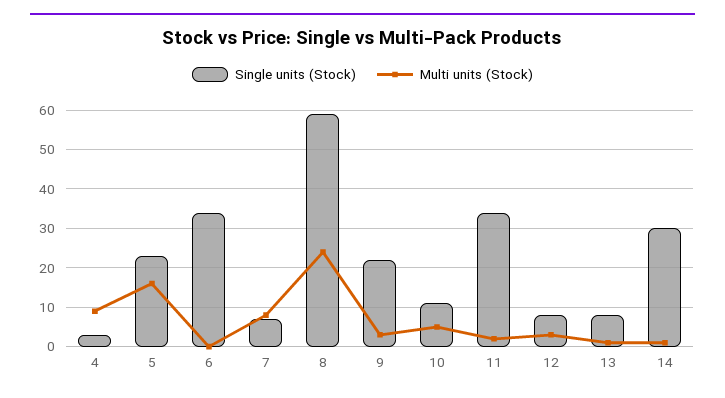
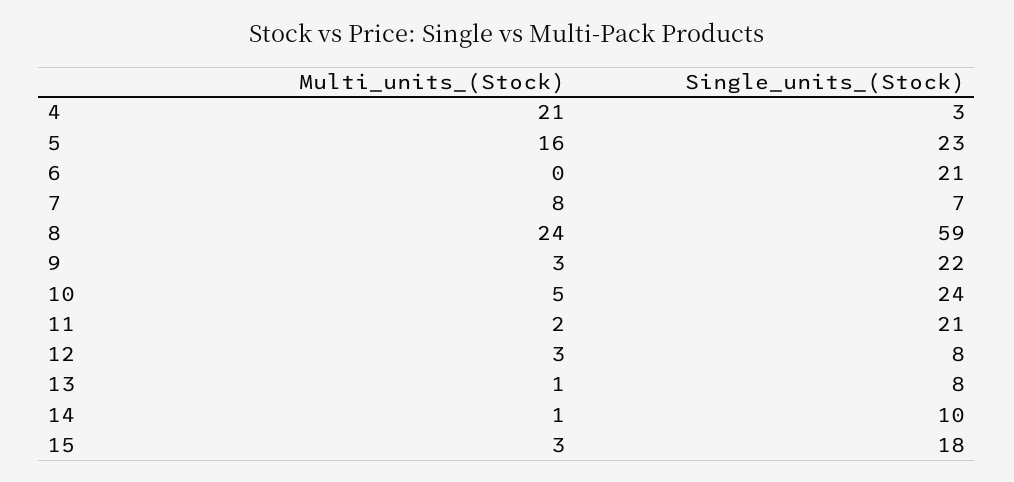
Multi units (Stock), 4: 10 -> 21
Single units (Stock), 6: 35 -> 21
Single units (Stock), 10: 10 -> 24
Single units (Stock), 11: 35 -> 21
Single units (Stock), 14: 30 -> 10
Multi units (Stock), 15: none -> 3
Single units (Stock), 15: none -> 18

